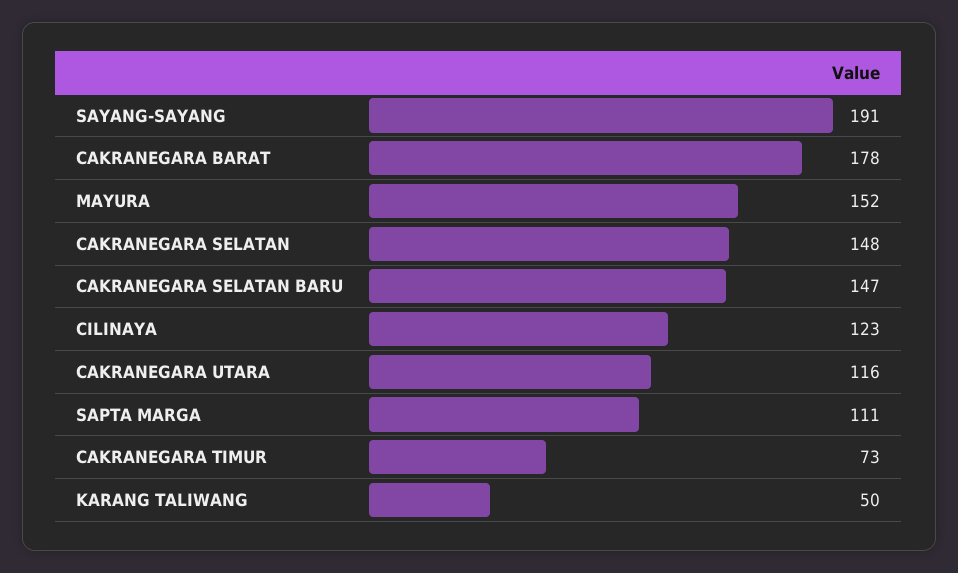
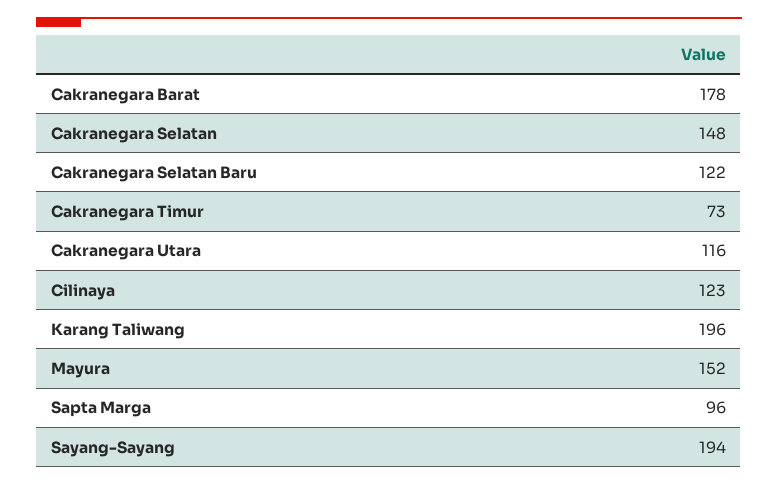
SAYANG-SAYANG: 191 -> 194
CAKRANEGARA SELATAN BARU: 147 -> 122
SAPTA MARGA: 111 -> 96
KARANG TALIWANG: 50 -> 196

